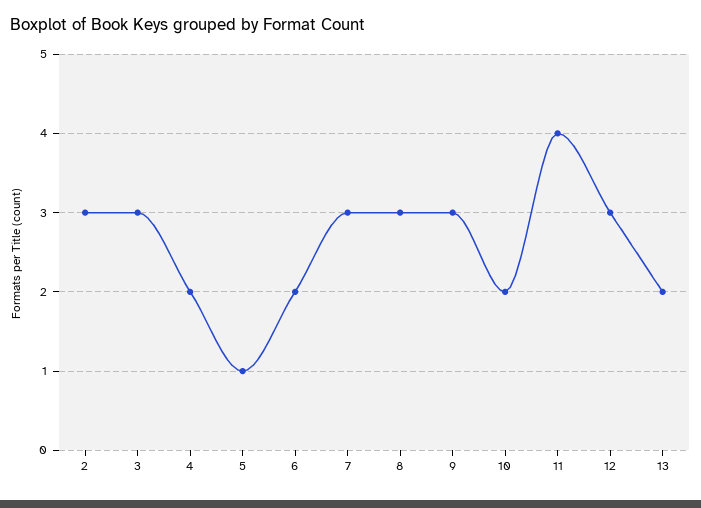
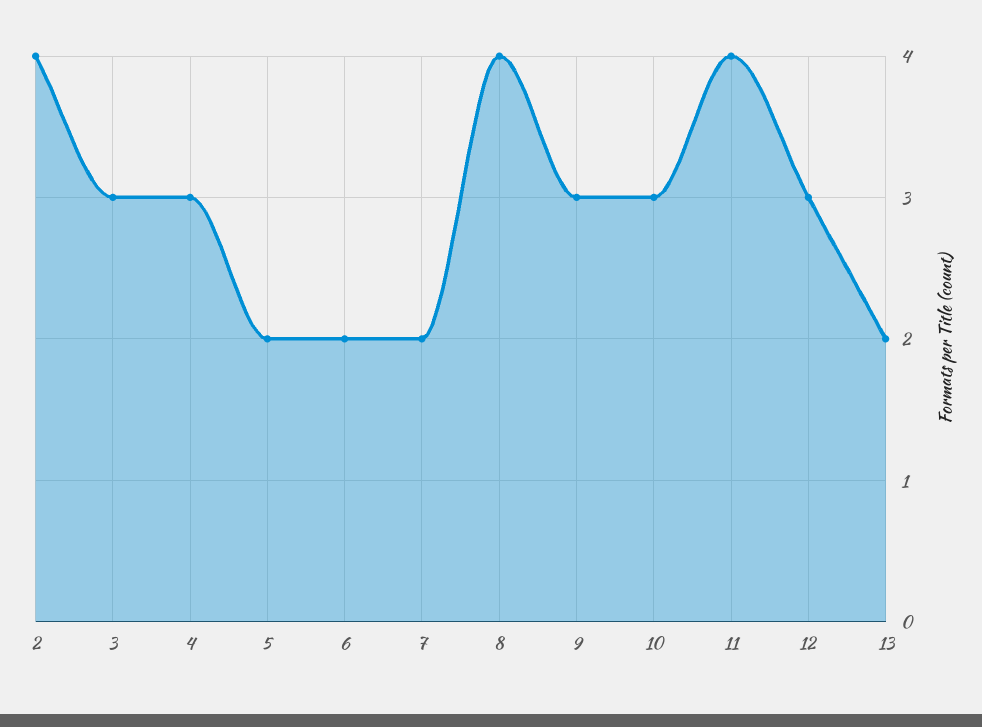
2: 3 -> 4
4: 2 -> 3
5: 1 -> 2
7: 3 -> 2
8: 3 -> 4
10: 2 -> 3

